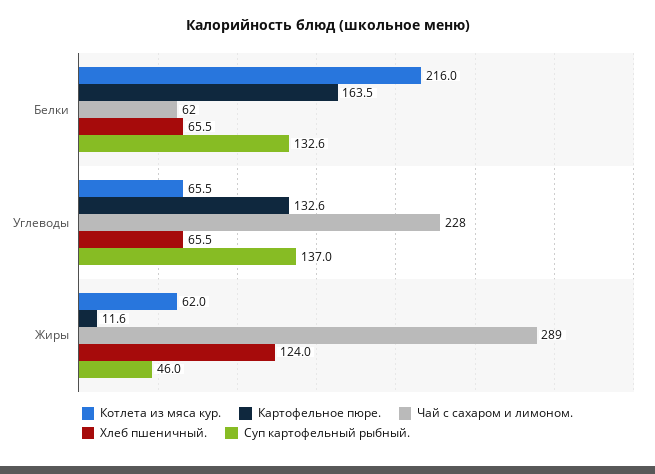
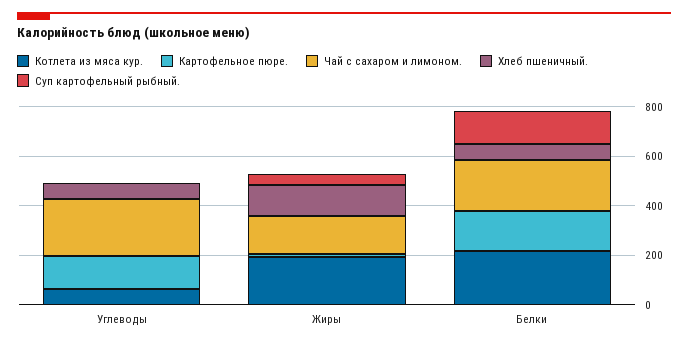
Чай с сахаром и лимоном., Белки: 62 -> 200
Суп картофельный рыбный., Углеводы: 137 -> 0
Котлета из мяса кур., Жиры: 62 -> 200
Чай с сахаром и лимоном., Жиры: 289 -> 150

